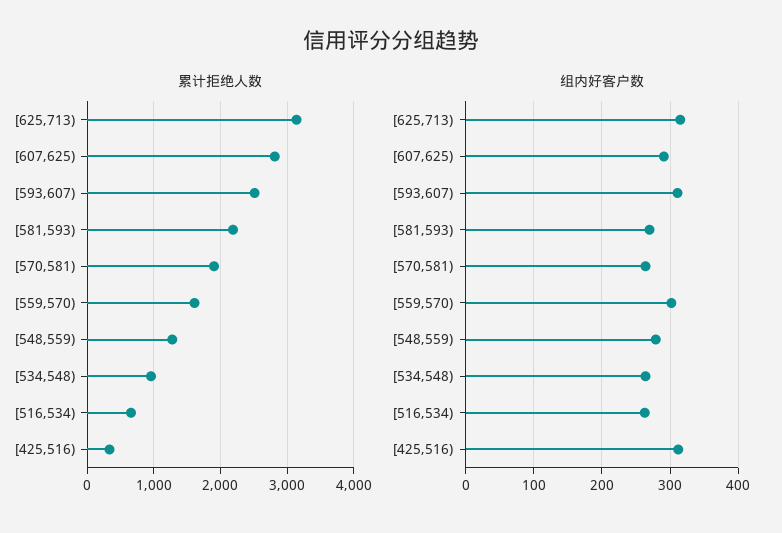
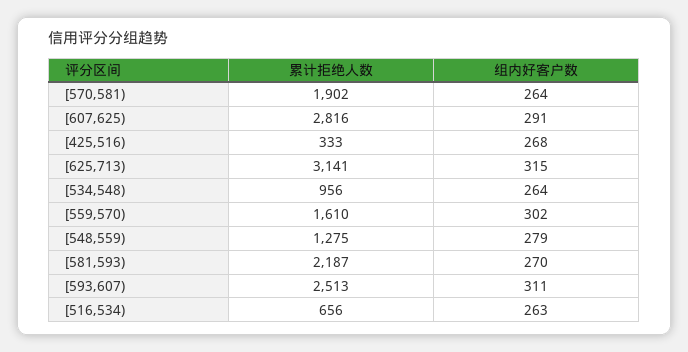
组内好客户数, [425,516): 310 -> 268

